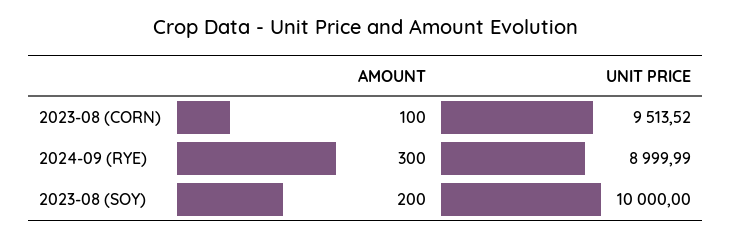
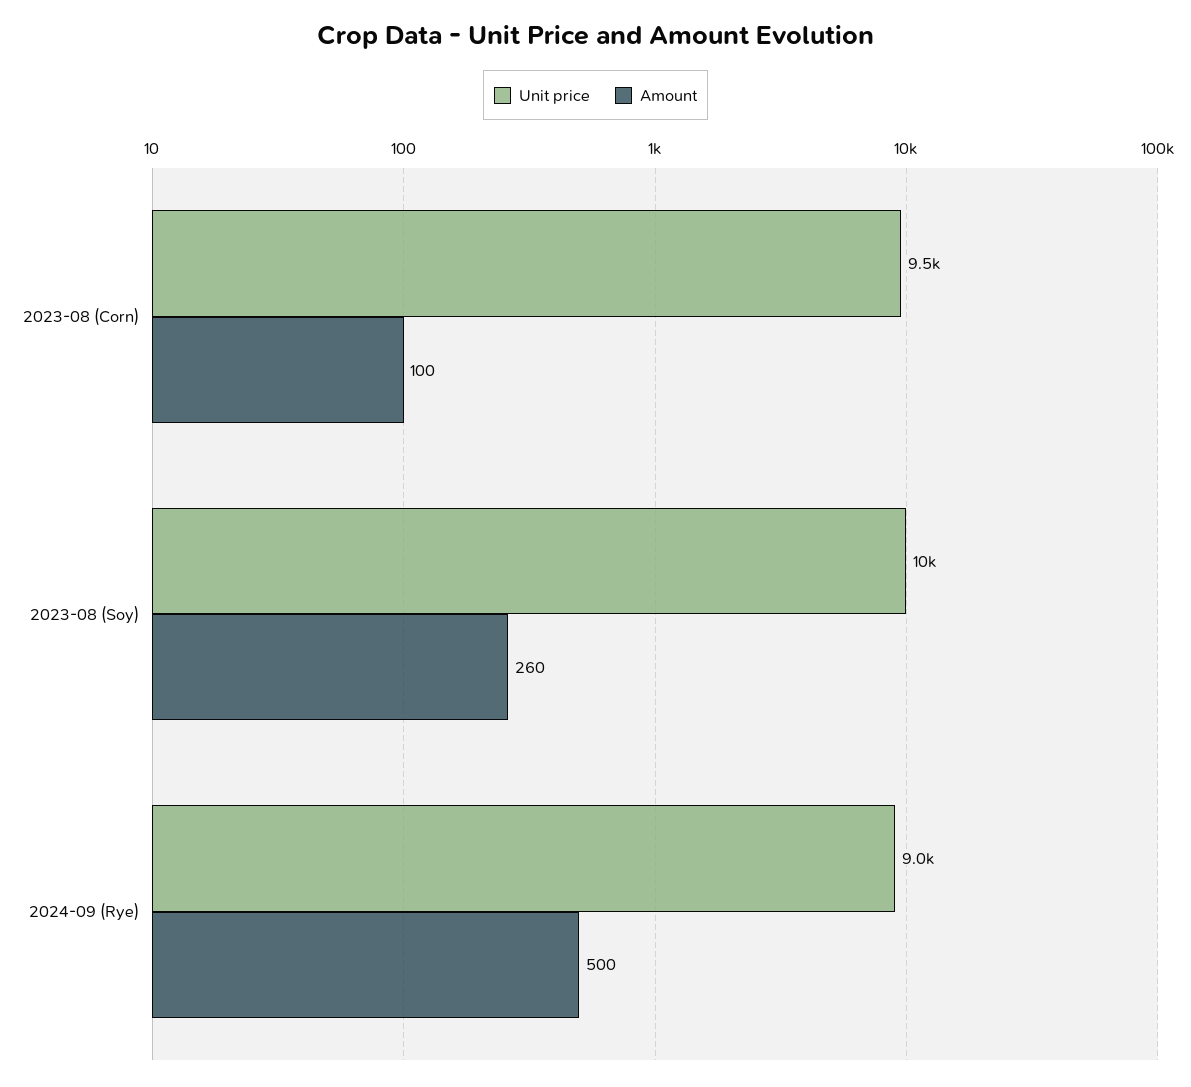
AMOUNT, 2024-09 (RYE): 300 -> 500
AMOUNT, 2023-08 (SOY): 200 -> 260

